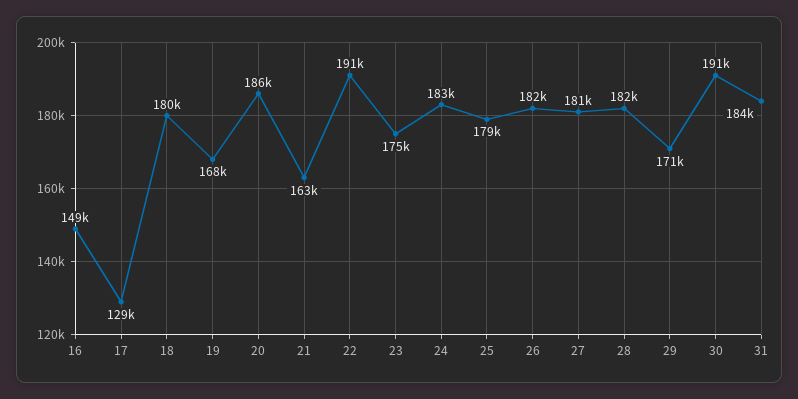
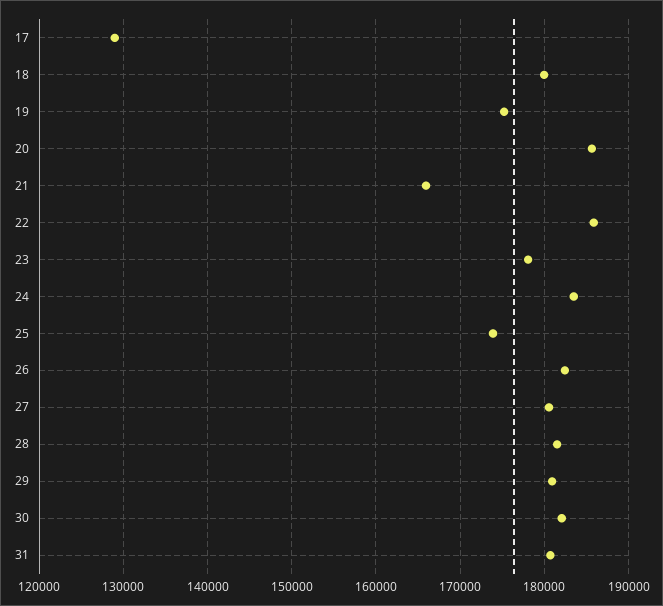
16: 149000 -> none
19: 168000 -> 175000
21: 163000 -> 166000
22: 191000 -> 186000
23: 175000 -> 178000
25: 179000 -> 174000
29: 171000 -> 181000
30: 191000 -> 182000
31: 184000 -> 181000

